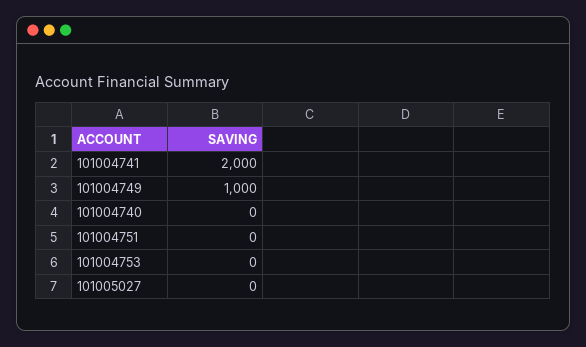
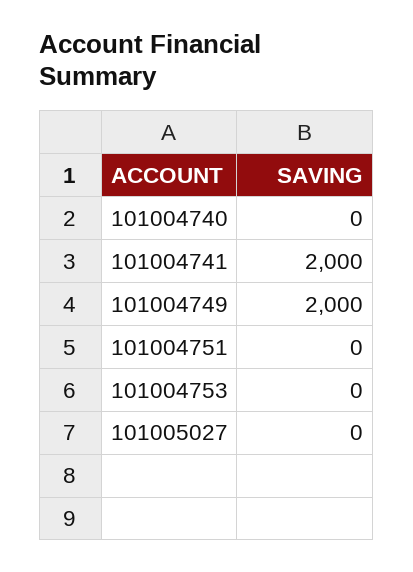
101004749: 1000 -> 2000

